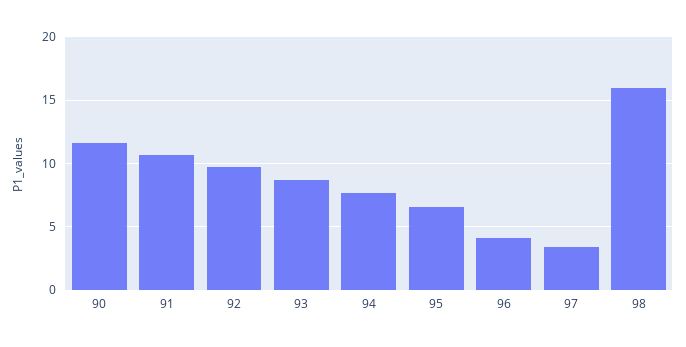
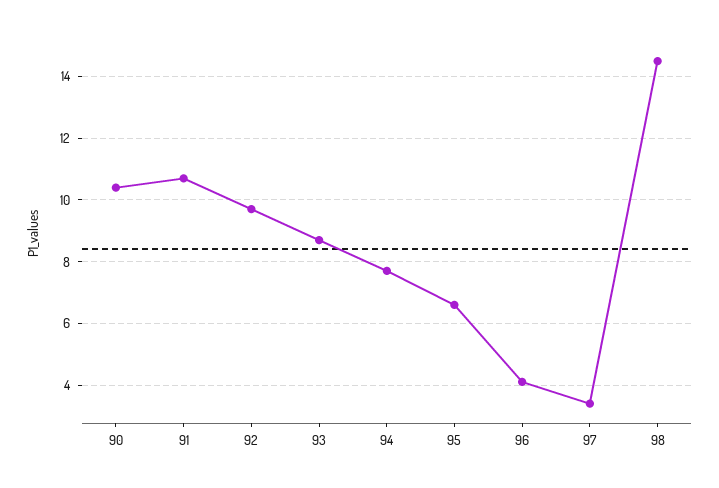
90: 11.5 -> 10.5
98: 16 -> 14.5

